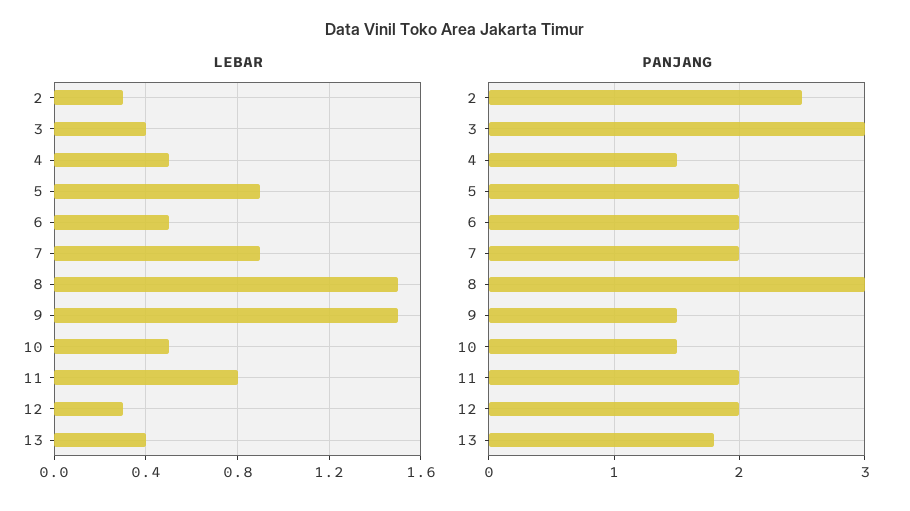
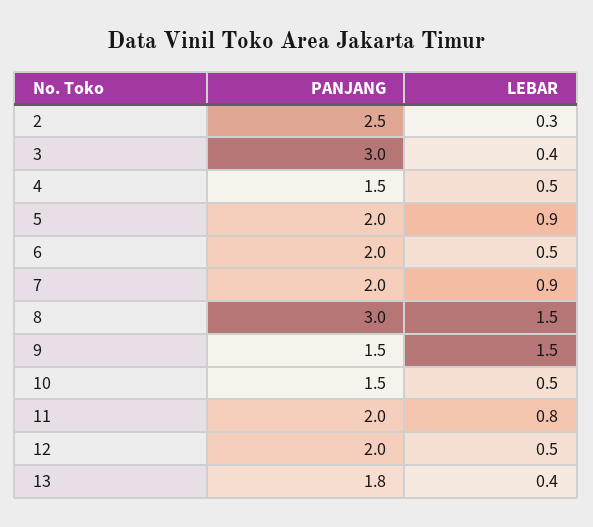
LEBAR, 12: 0.3 -> 0.5

